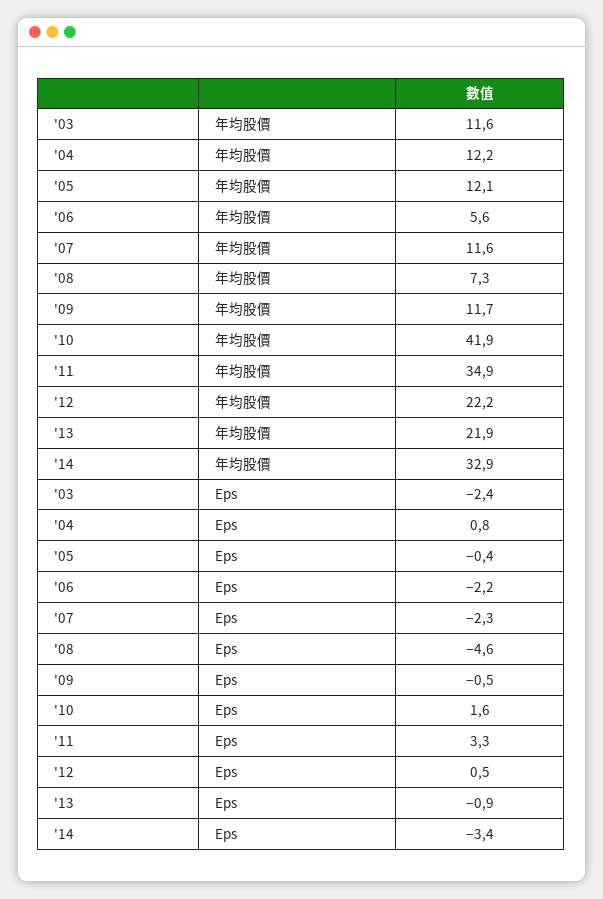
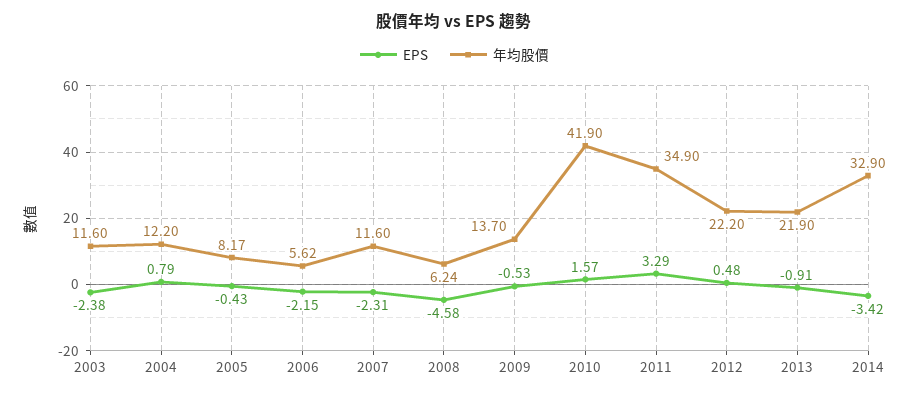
年均股價, '05: 12.1 -> 8.17
年均股價, '08: 7.3 -> 6.24
年均股價, '09: 11.7 -> 13.7

